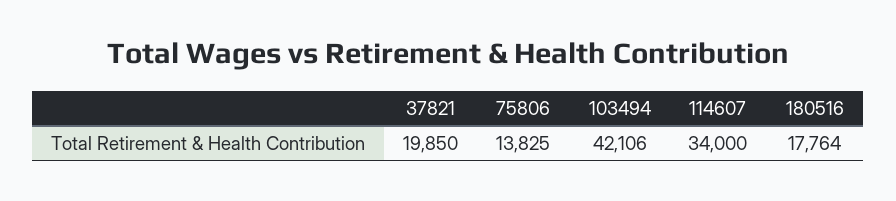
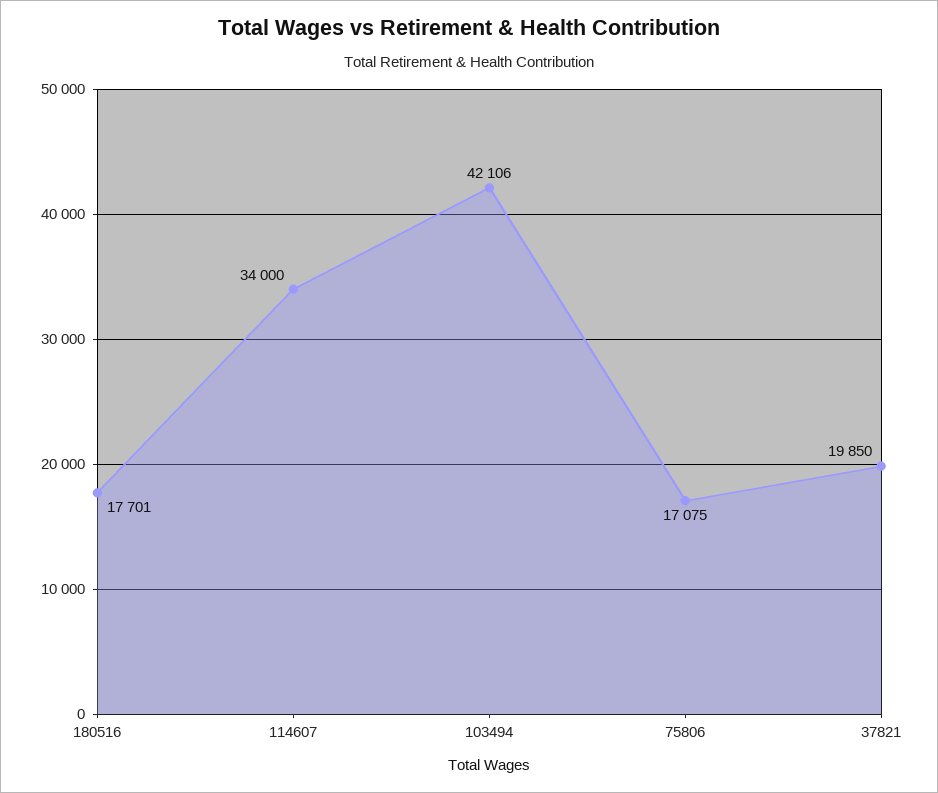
75806: 13825 -> 17075
180516: 17764 -> 17701

